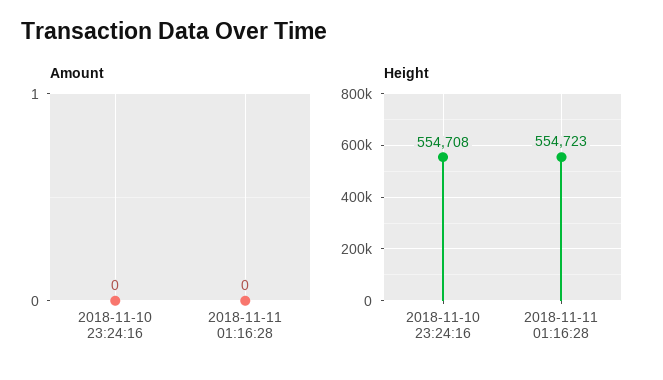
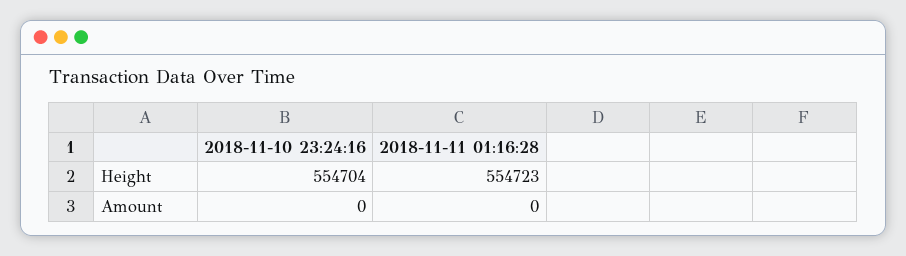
Height, 2018-11-10 23:24:16: 554708 -> 554704

